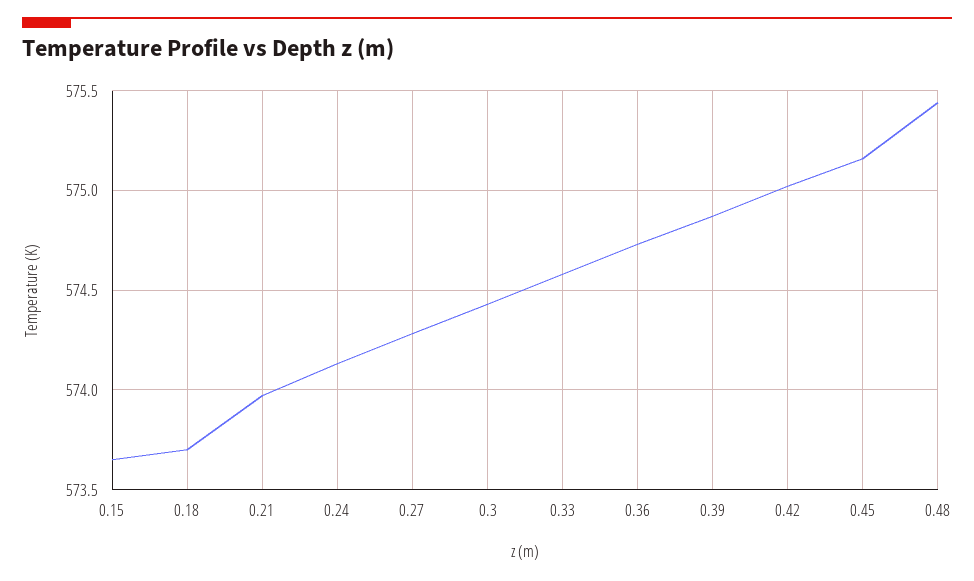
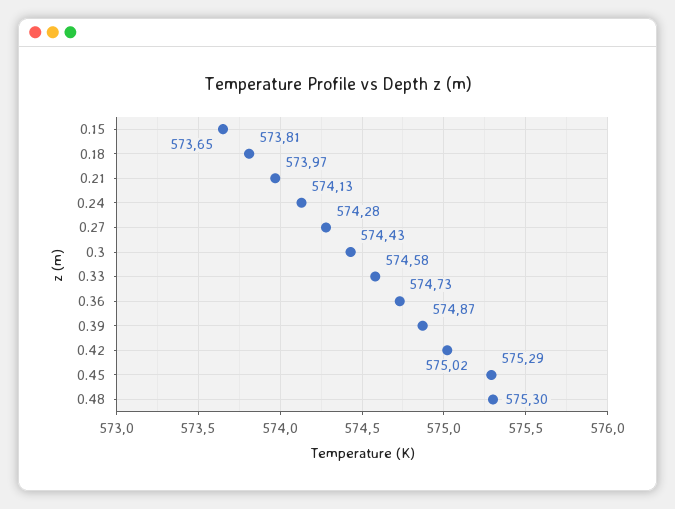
0.18: 573.7 -> 573.81
0.45: 575.15 -> 575.29
0.48: 575.45 -> 575.3

